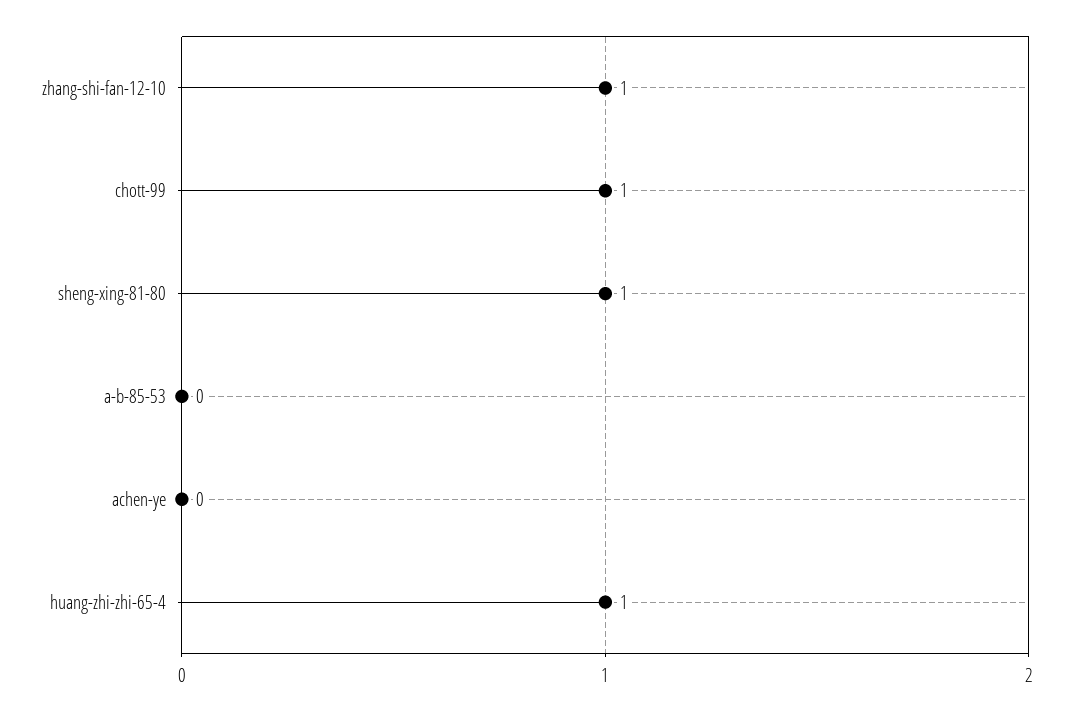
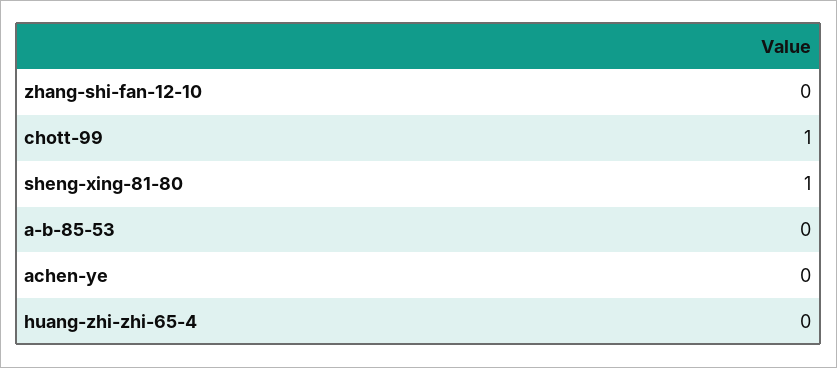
zhang-shi-fan-12-10: 1 -> 0
huang-zhi-zhi-65-4: 1 -> 0

